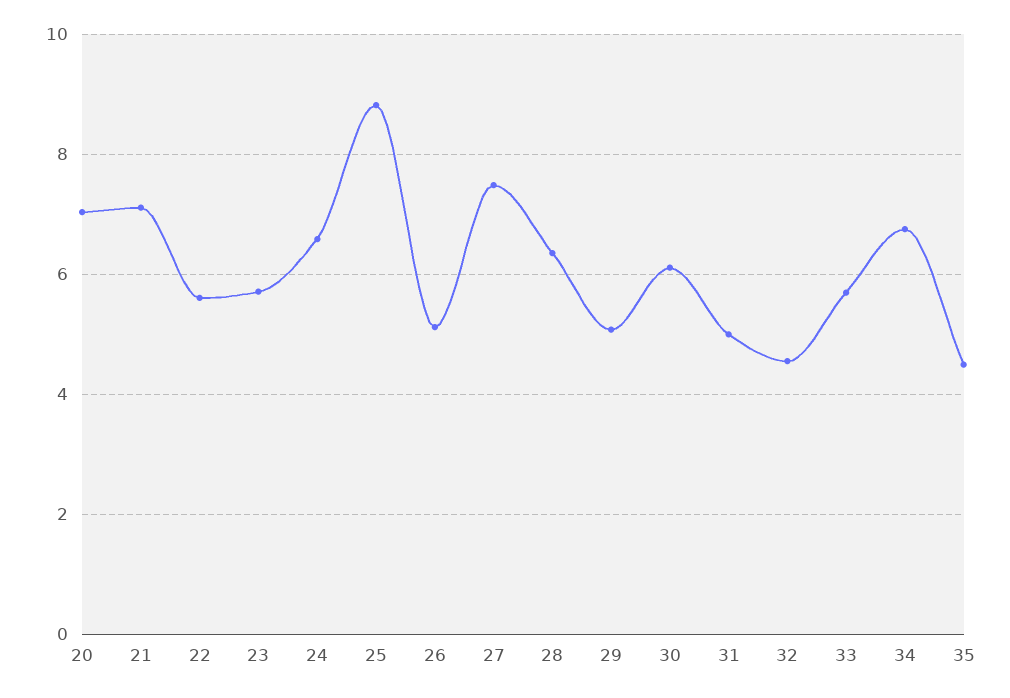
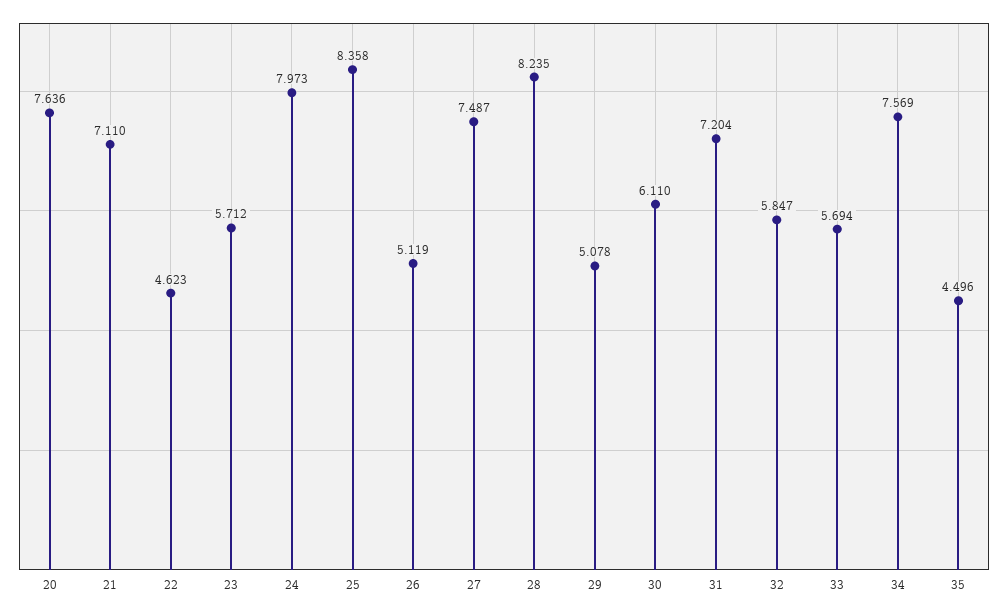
20: 7 -> 7.636
22: 5.6 -> 4.623
24: 6.6 -> 7.973
25: 8.8 -> 8.358
28: 6.4 -> 8.235
31: 5 -> 7.204
32: 4.6 -> 5.847
34: 6.8 -> 7.569

